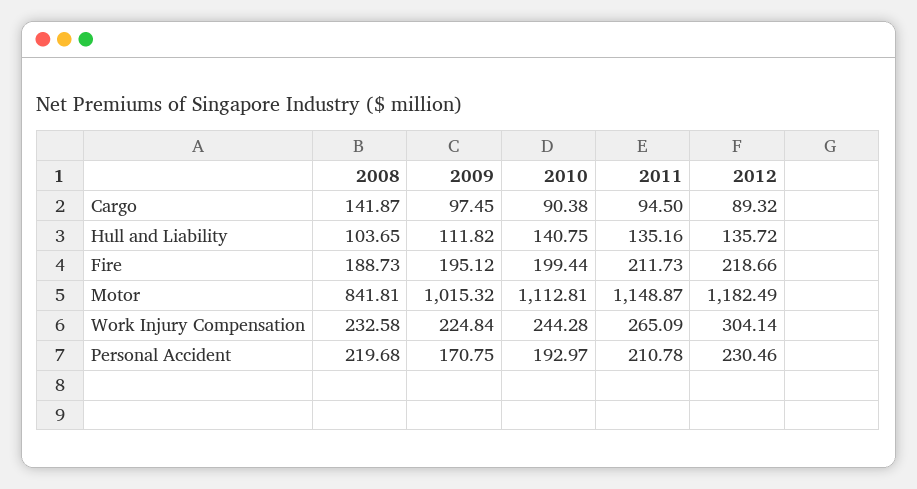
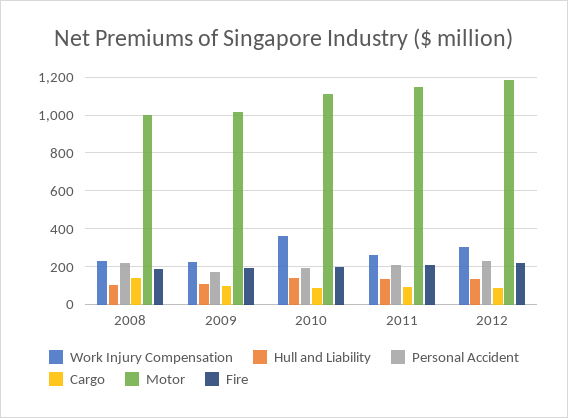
Motor, 2008: 841.81 -> 1000
Work Injury Compensation, 2010: 244.28 -> 350

